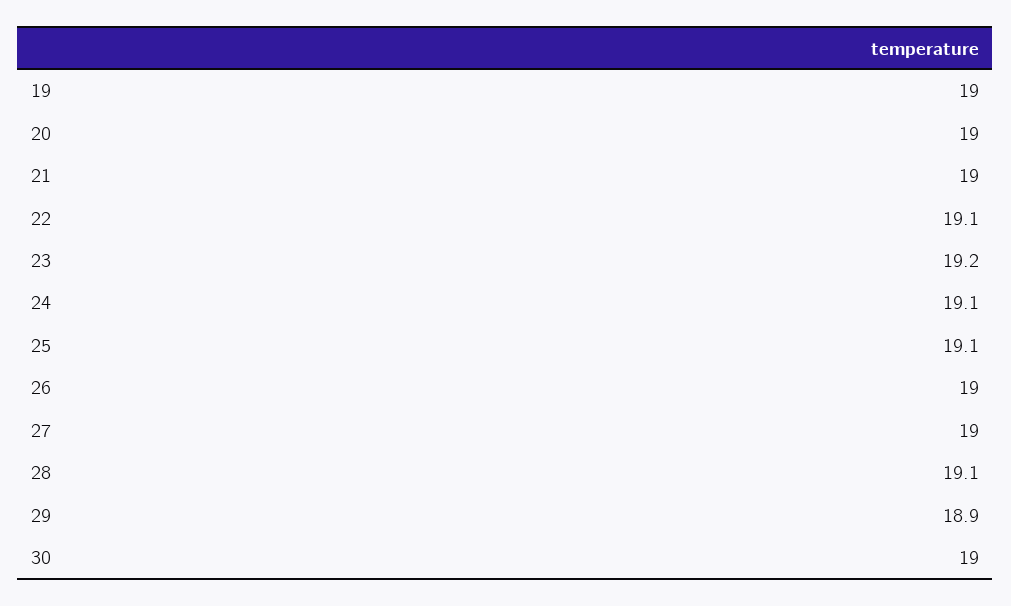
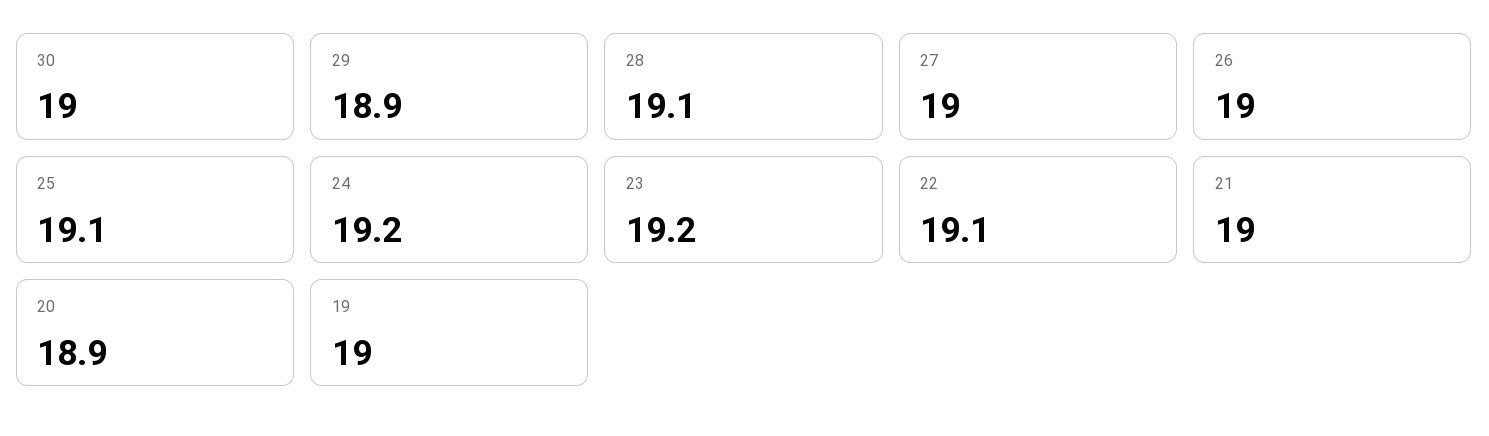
20: 19 -> 18.9
24: 19.1 -> 19.2

